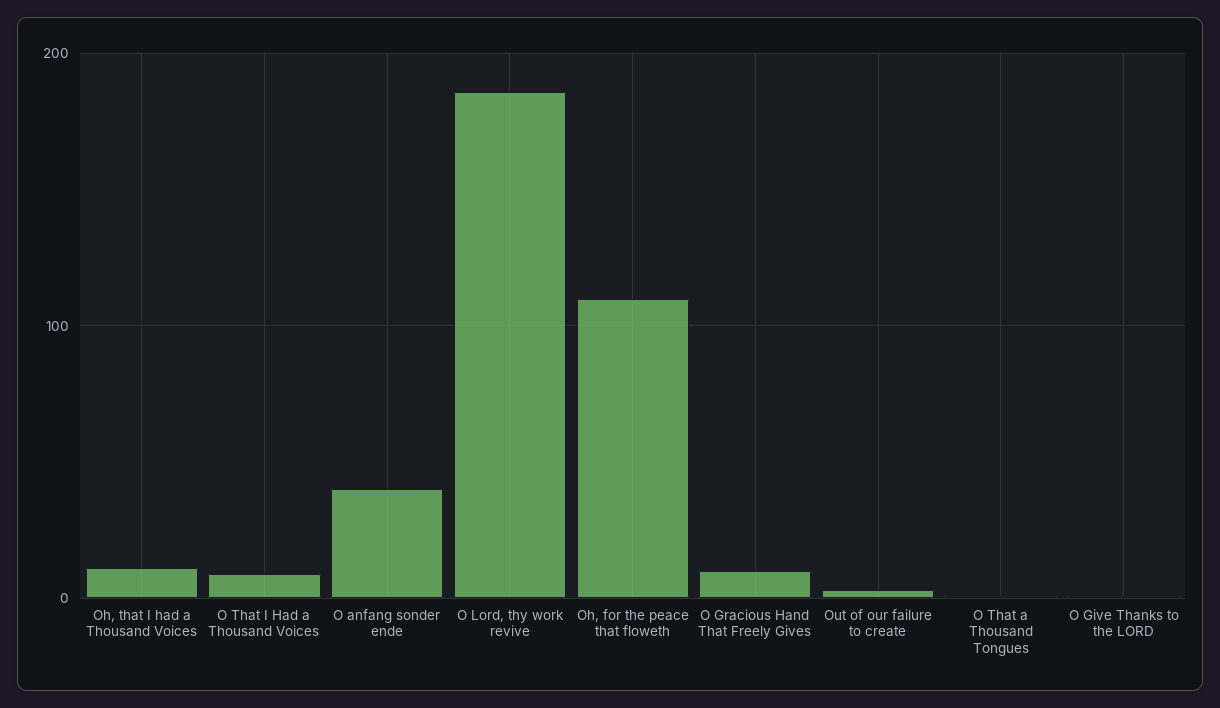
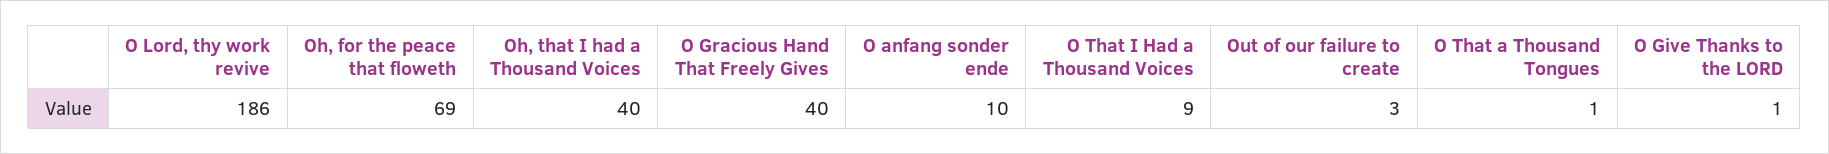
Oh, that I had a Thousand Voices: 10 -> 40
O anfang sonder ende: 40 -> 10
Oh, for the peace that floweth: 110 -> 69
O Gracious Hand That Freely Gives: 10 -> 40

